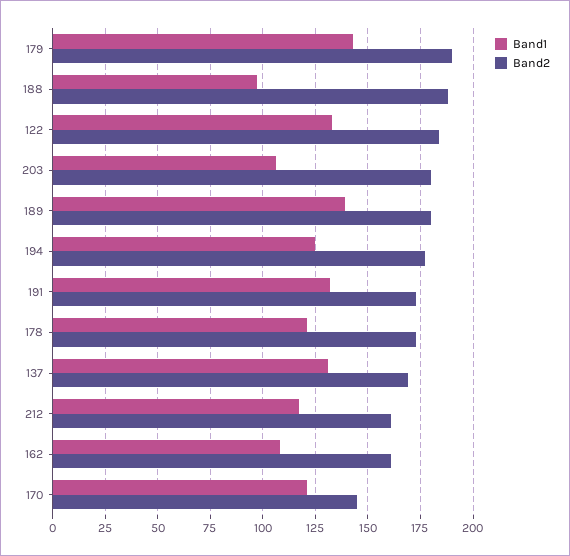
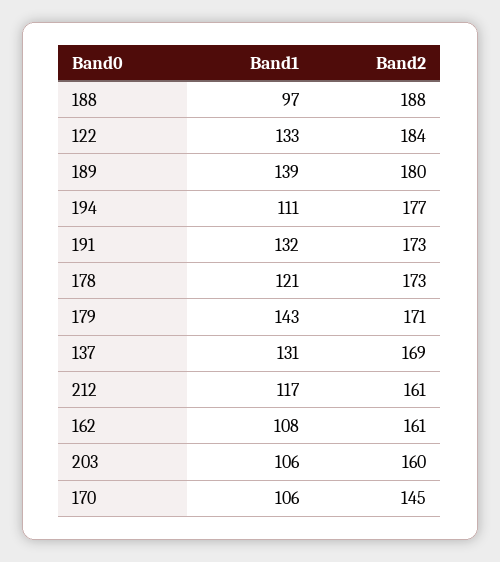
Band2, 179: 190 -> 171
Band2, 203: 180 -> 160
Band1, 194: 125 -> 111
Band1, 170: 120 -> 106

